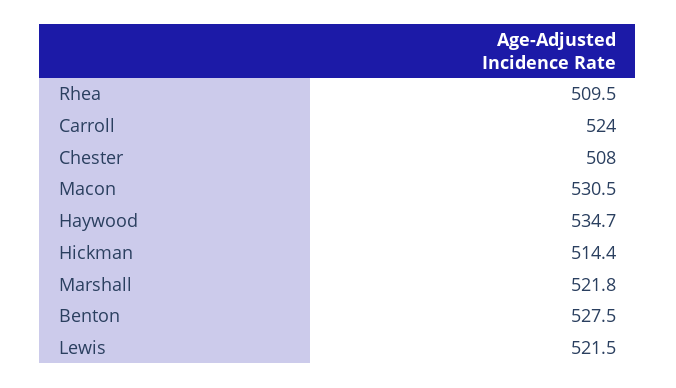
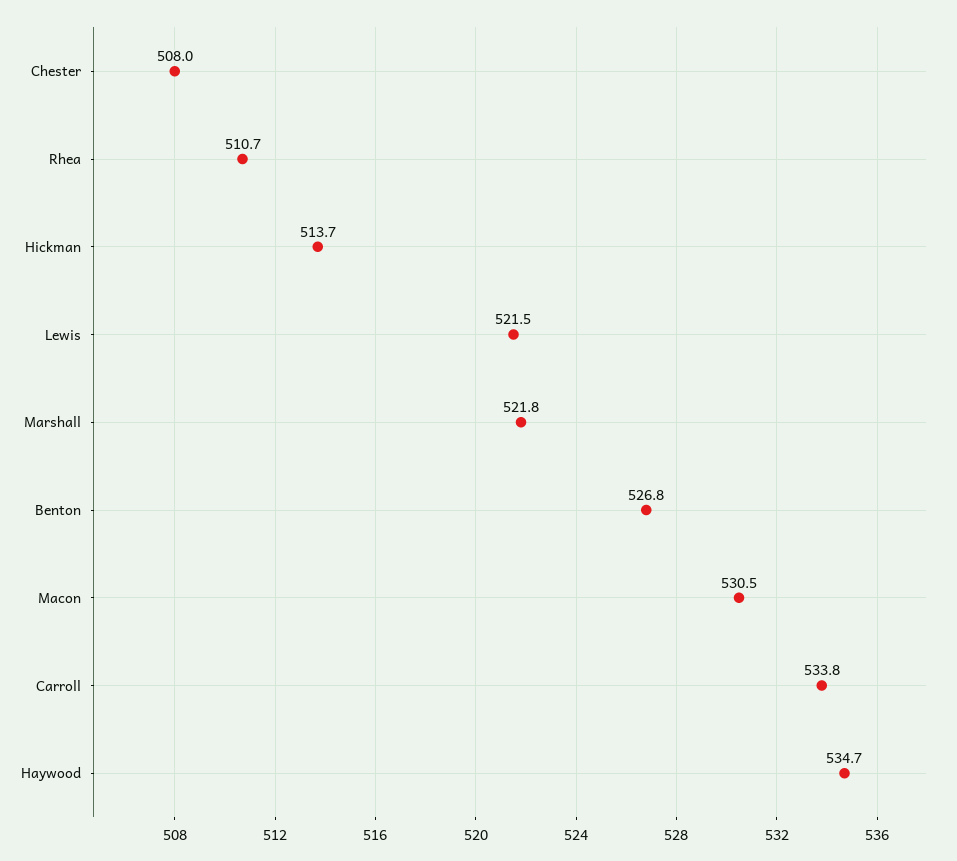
Rhea: 509.5 -> 510.7
Carroll: 524 -> 533.8
Hickman: 514.4 -> 513.7
Benton: 527.5 -> 526.8

